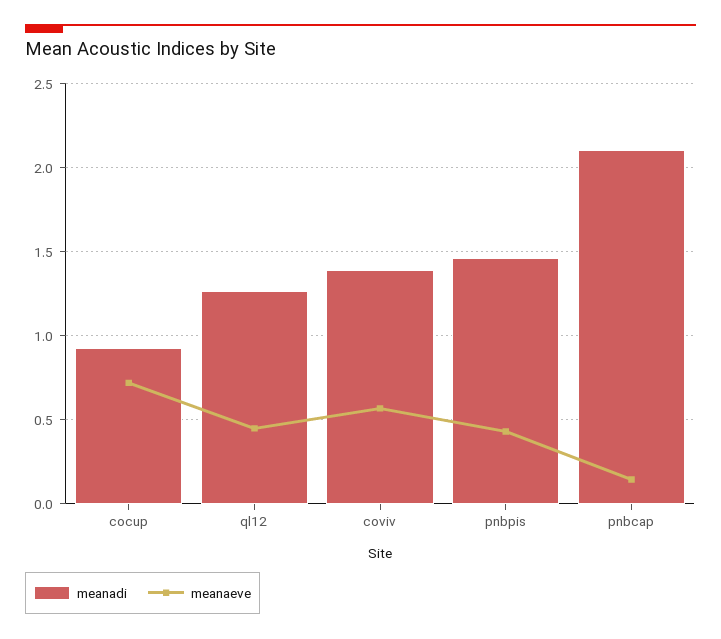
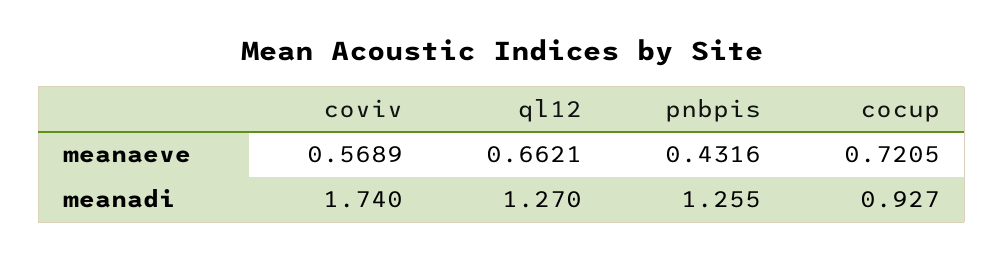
meanaeve, ql12: 0.45 -> 0.6621
meanadi, coviv: 1.4 -> 1.74
meanadi, pnbpis: 1.45 -> 1.255
meanadi, pnbcap: 2.1 -> none
meanaeve, pnbcap: 0.15 -> none

